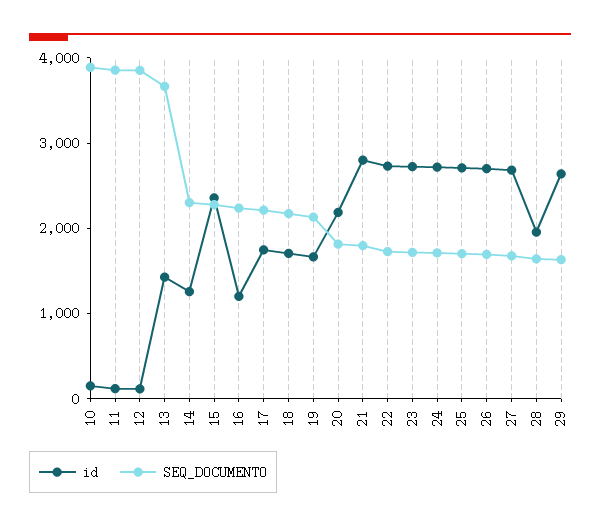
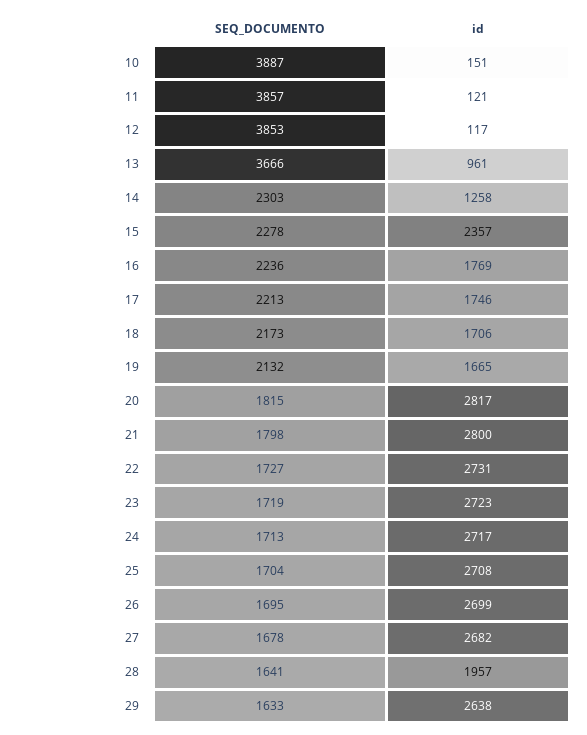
id, 13: 1400 -> 961
id, 16: 1200 -> 1769
id, 20: 2200 -> 2817

